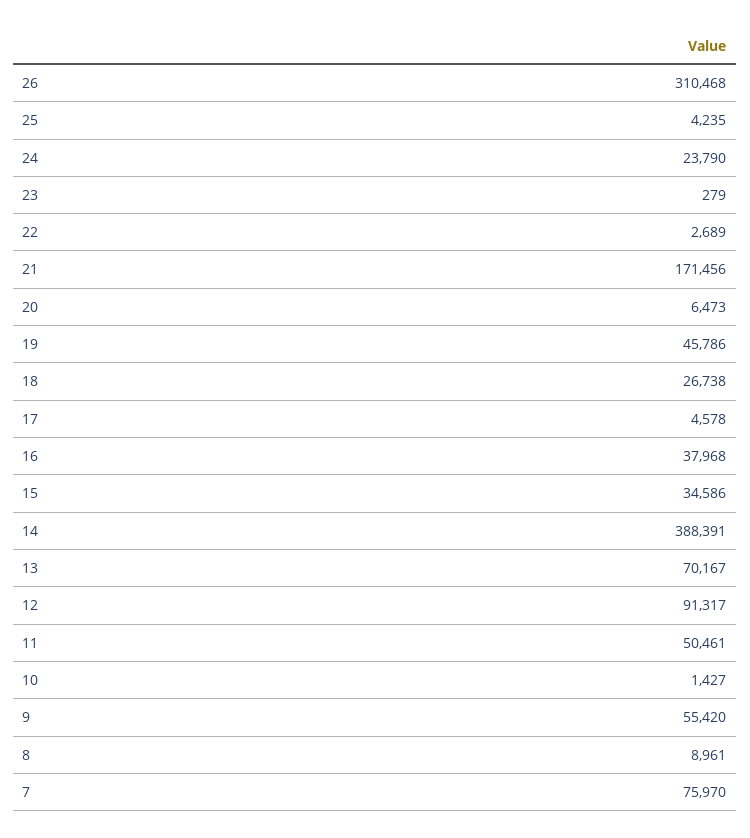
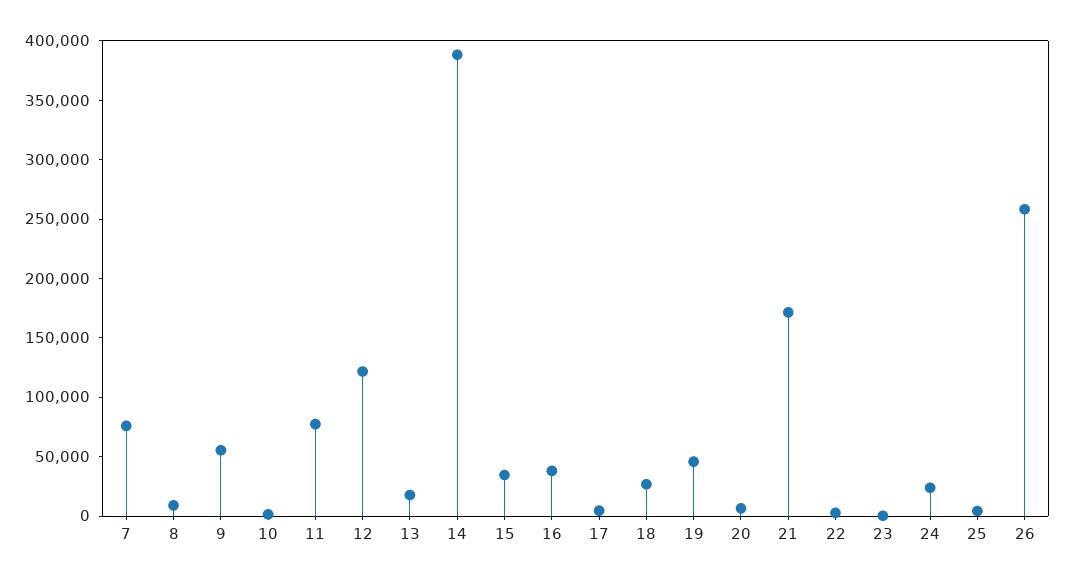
26: 310468 -> 260000
13: 70167 -> 20000
12: 91317 -> 120000
11: 50461 -> 80000

